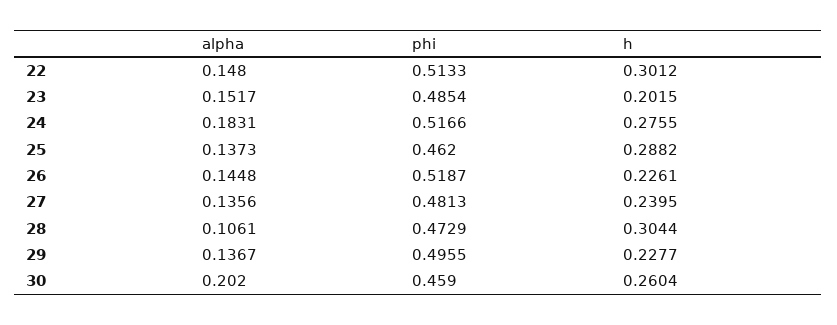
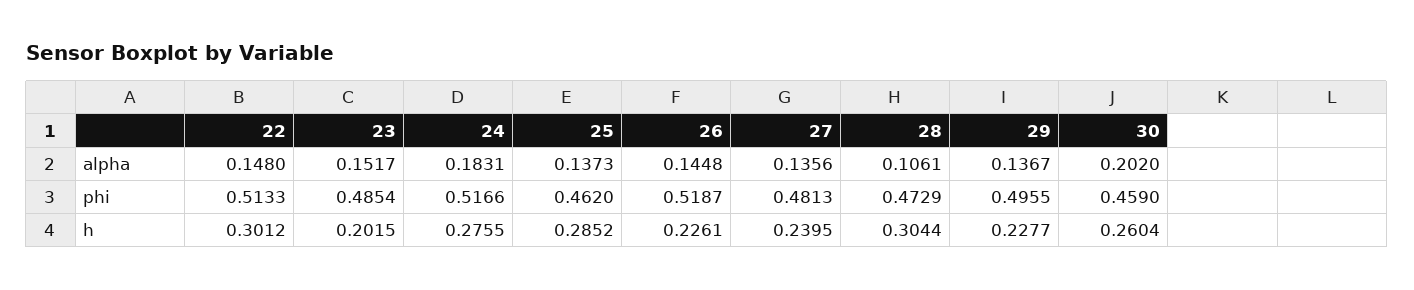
h, 25: 0.2882 -> 0.2852

